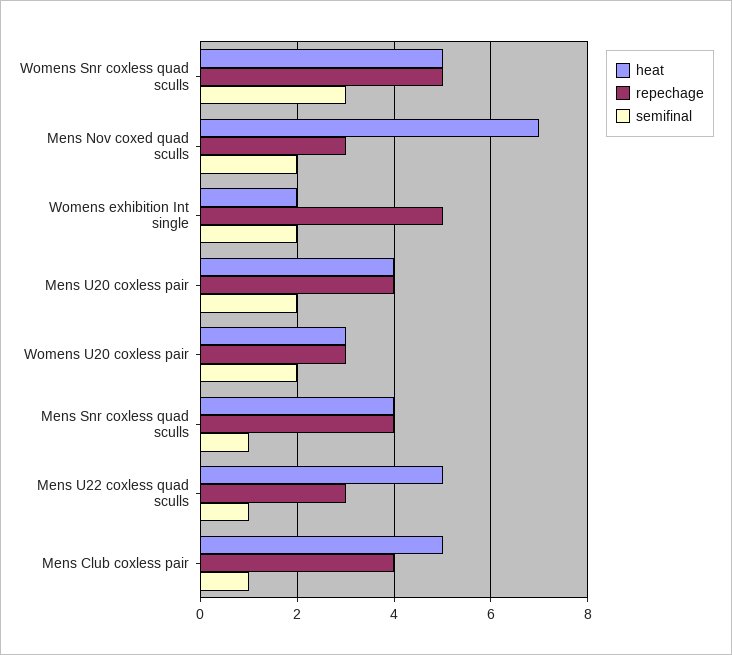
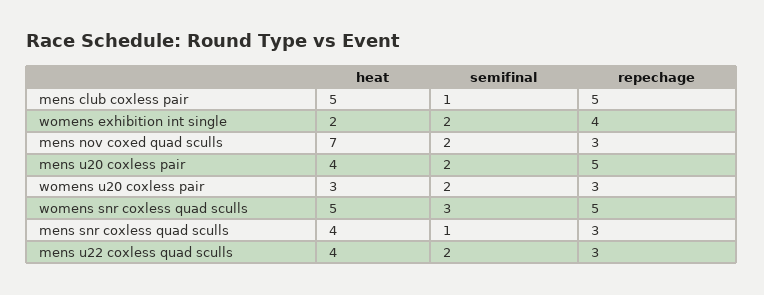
repechage, Womens exhibition Int single: 5 -> 4
repechage, Mens U20 coxless pair: 4 -> 5
repechage, Mens Snr coxless quad sculls: 4 -> 3
heat, Mens U22 coxless quad sculls: 5 -> 4
semifinal, Mens U22 coxless quad sculls: 1 -> 2
repechage, Mens Club coxless pair: 4 -> 5

